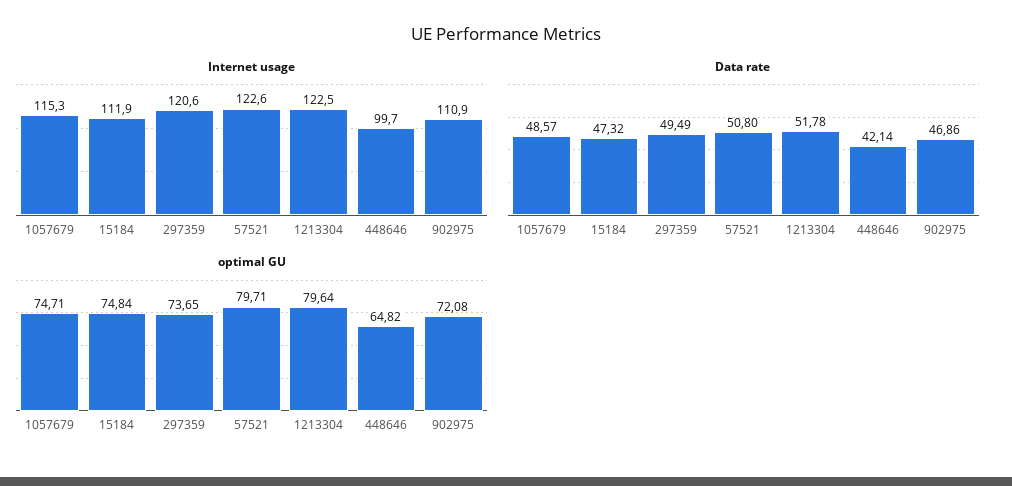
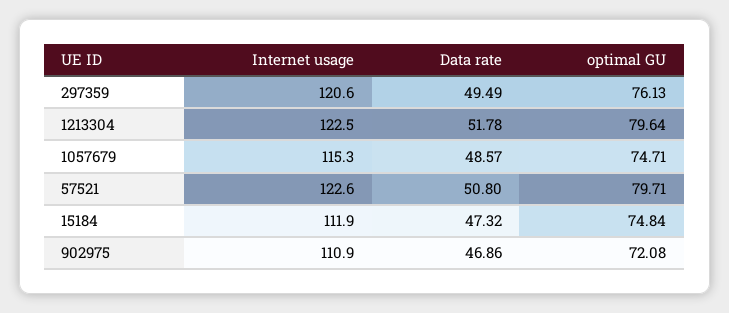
Internet usage, 448646: 99.7 -> none
Data rate, 448646: 42.14 -> none
optimal GU, 297359: 73.65 -> 76.13
optimal GU, 448646: 64.82 -> none

